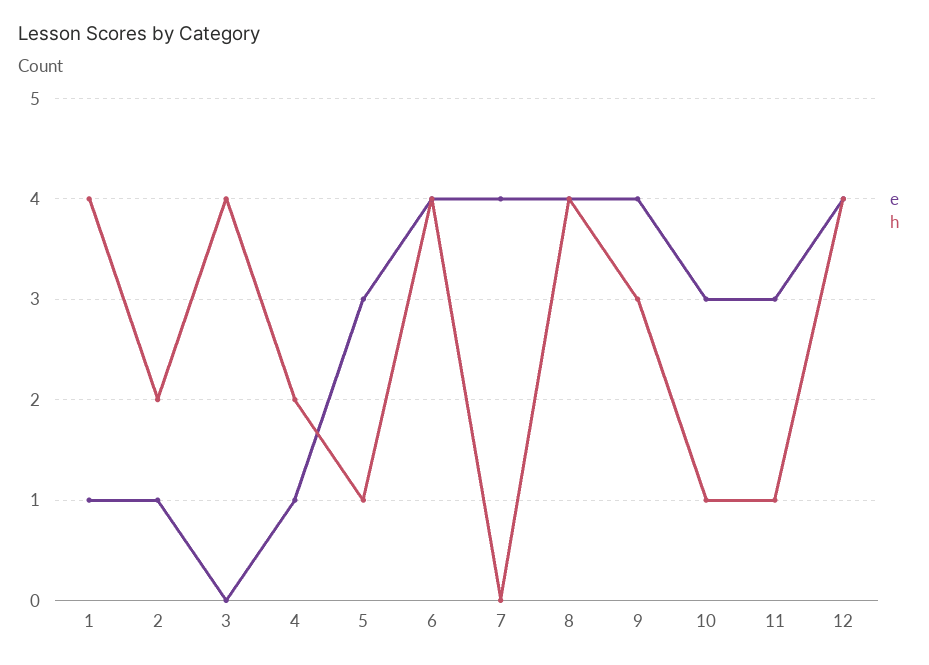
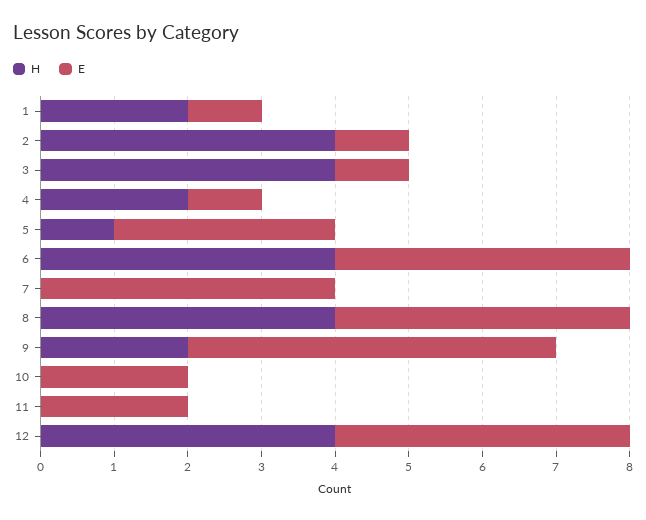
h, 1: 4 -> 2
h, 2: 2 -> 4
e, 3: 0 -> 1
e, 9: 4 -> 5
h, 9: 3 -> 2
e, 10: 3 -> 2
h, 10: 1 -> 0
e, 11: 3 -> 2
h, 11: 1 -> 0

